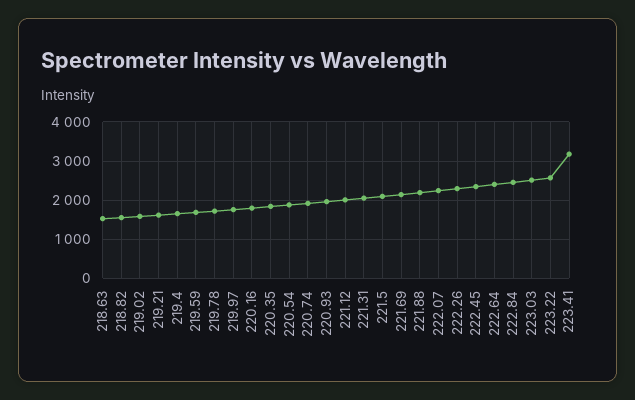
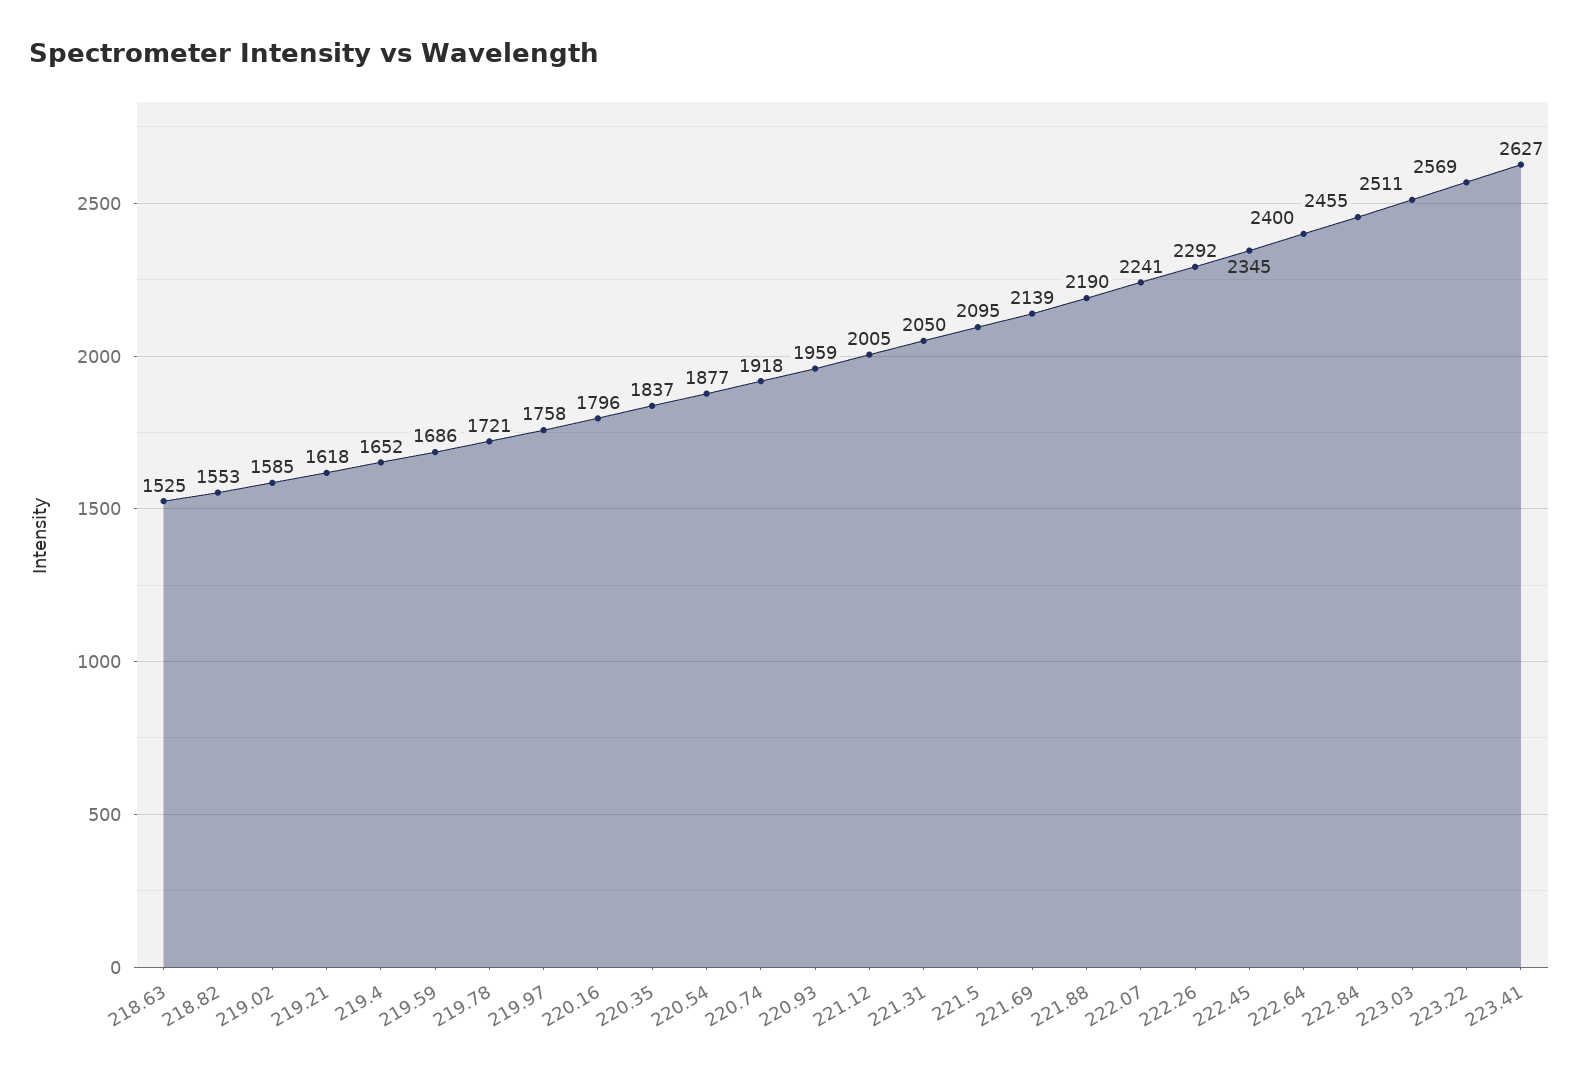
223.41: 3200 -> 2627

